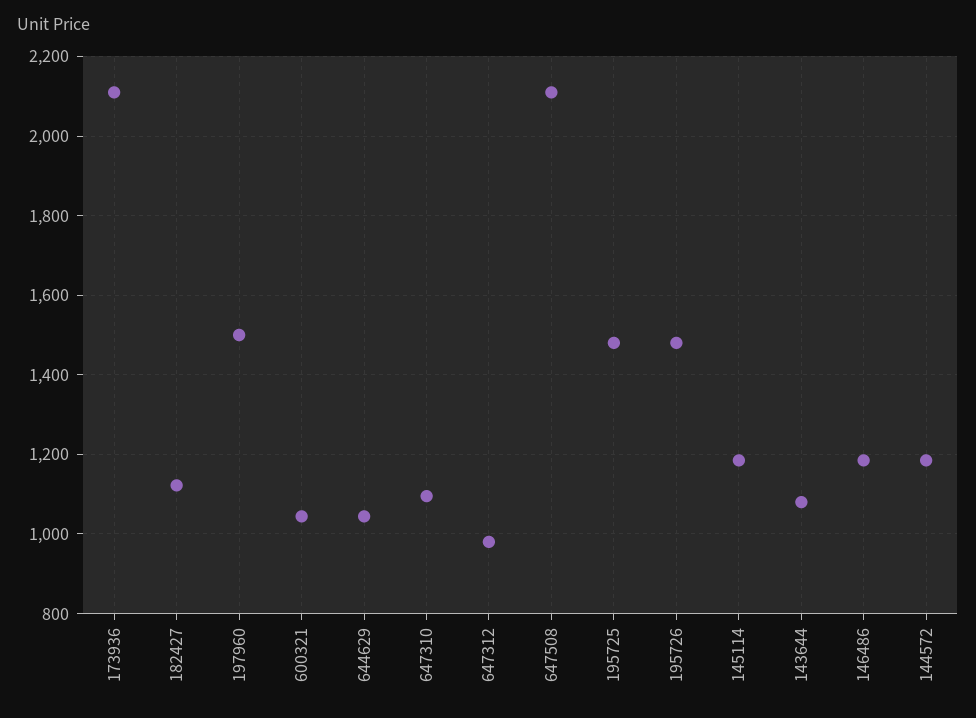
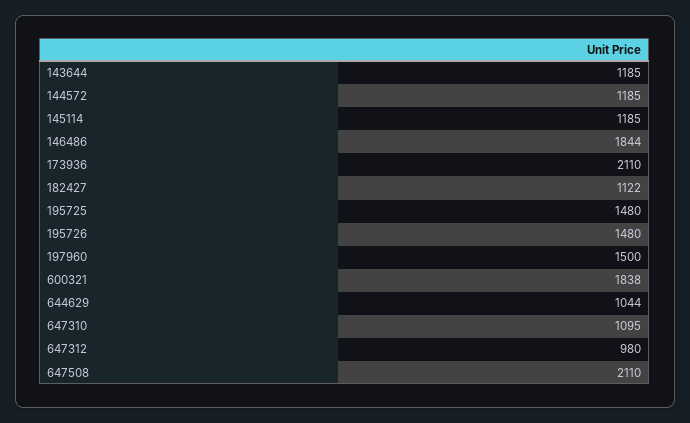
600321: 1040 -> 1838
143644: 1080 -> 1185
146486: 1180 -> 1844

